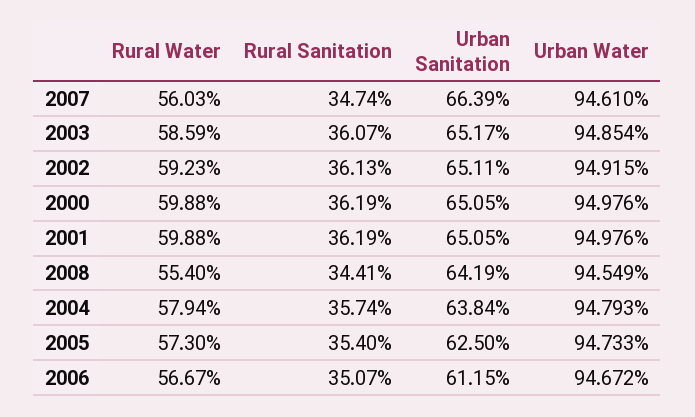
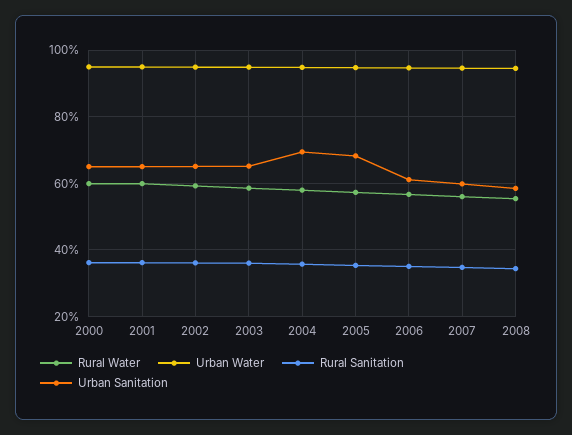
Urban Sanitation, 2007: 66.39 -> 60
Urban Sanitation, 2008: 64.19 -> 58
Urban Sanitation, 2004: 63.84 -> 70
Urban Sanitation, 2005: 62.5 -> 68

